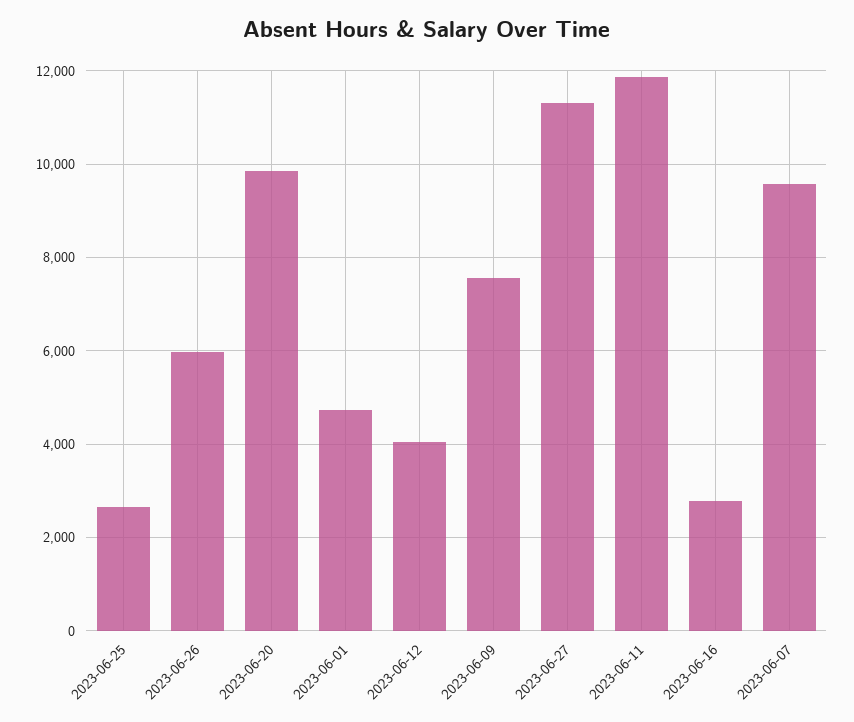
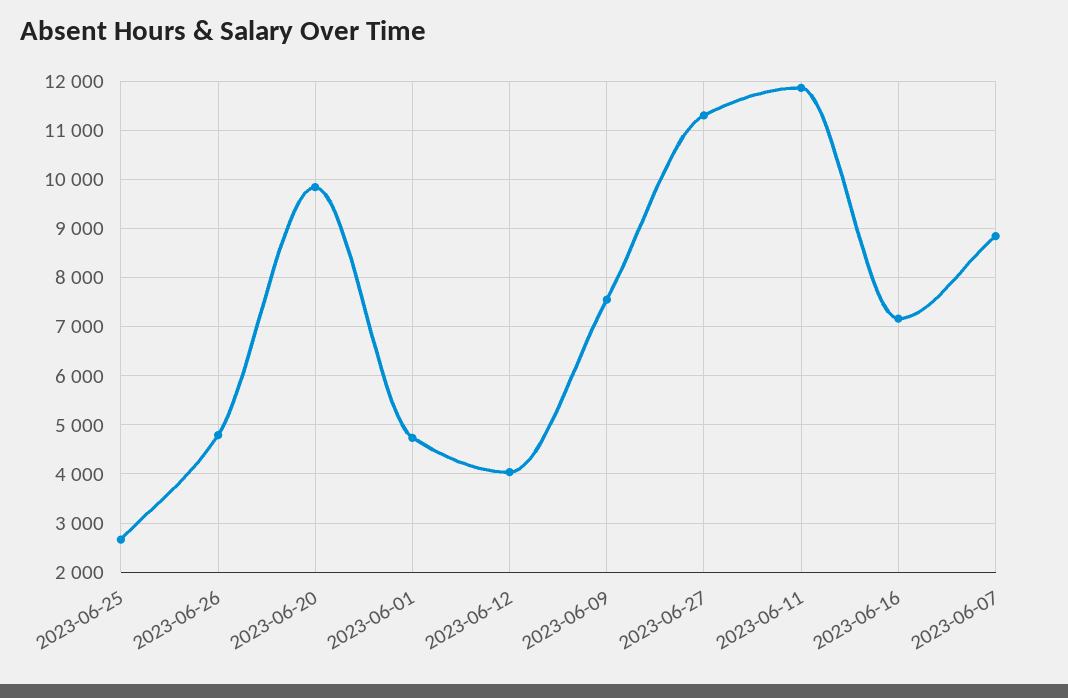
2023-06-26: 6000 -> 4800
2023-06-16: 2800 -> 7200
2023-06-07: 9600 -> 8800

